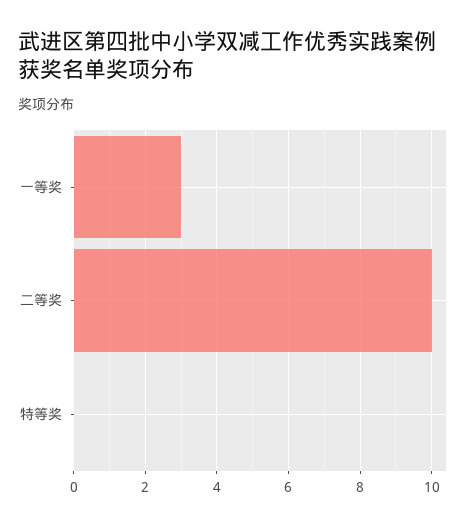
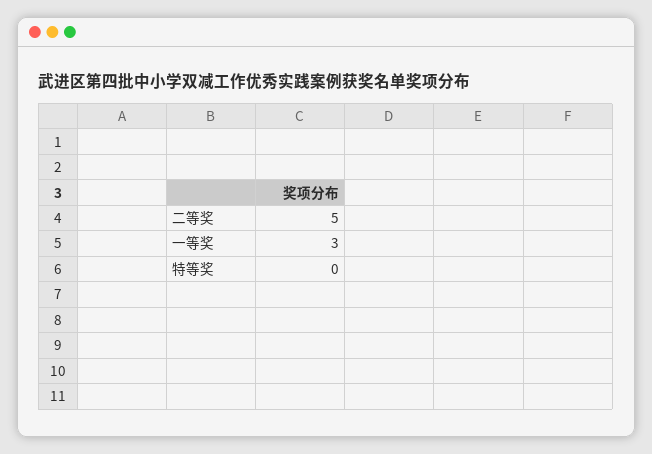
二等奖: 10 -> 5

